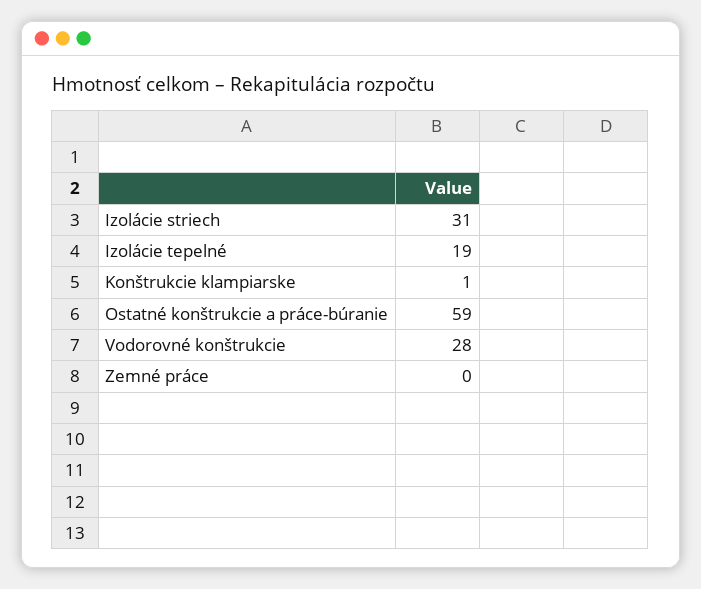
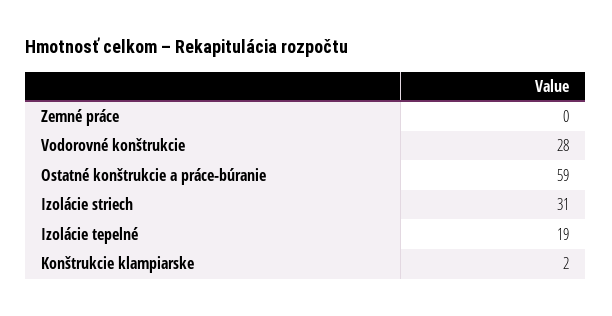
Konštrukcie klampiarske: 1 -> 2

